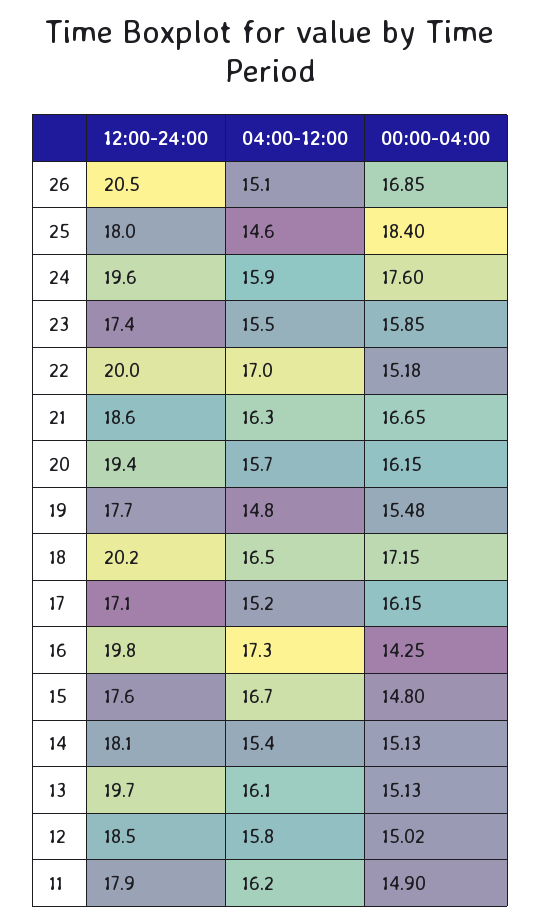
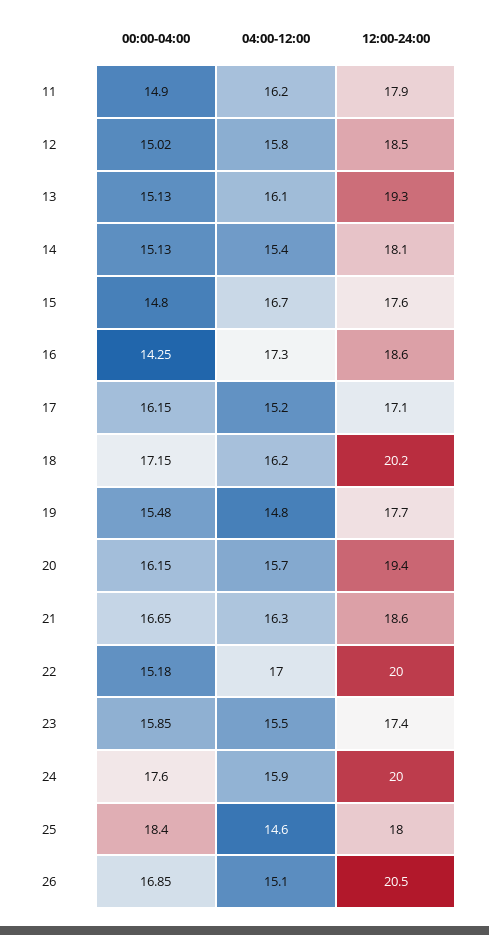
12:00-24:00, 24: 19.6 -> 20
04:00-12:00, 18: 16.5 -> 16.2
12:00-24:00, 16: 19.8 -> 18.6
12:00-24:00, 13: 19.7 -> 19.3

